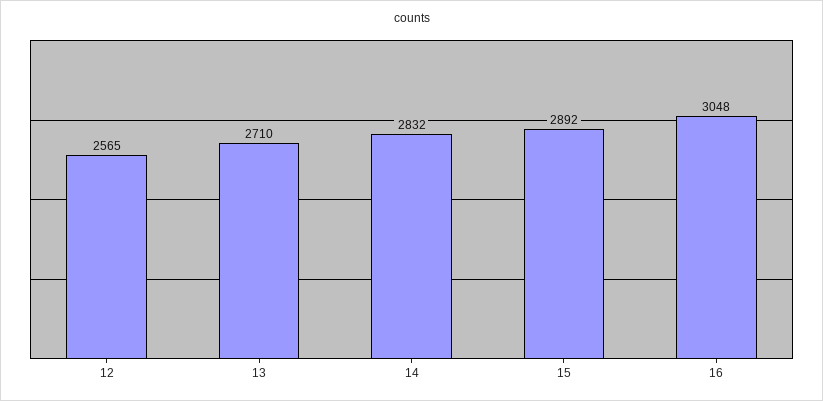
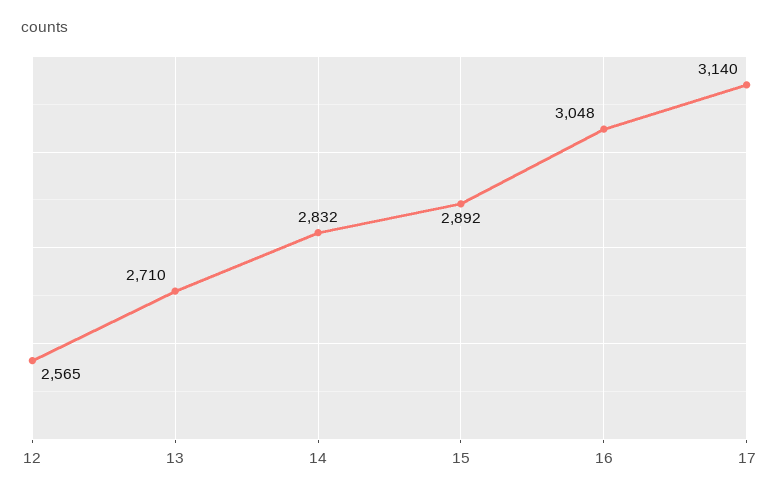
17: none -> 3140

